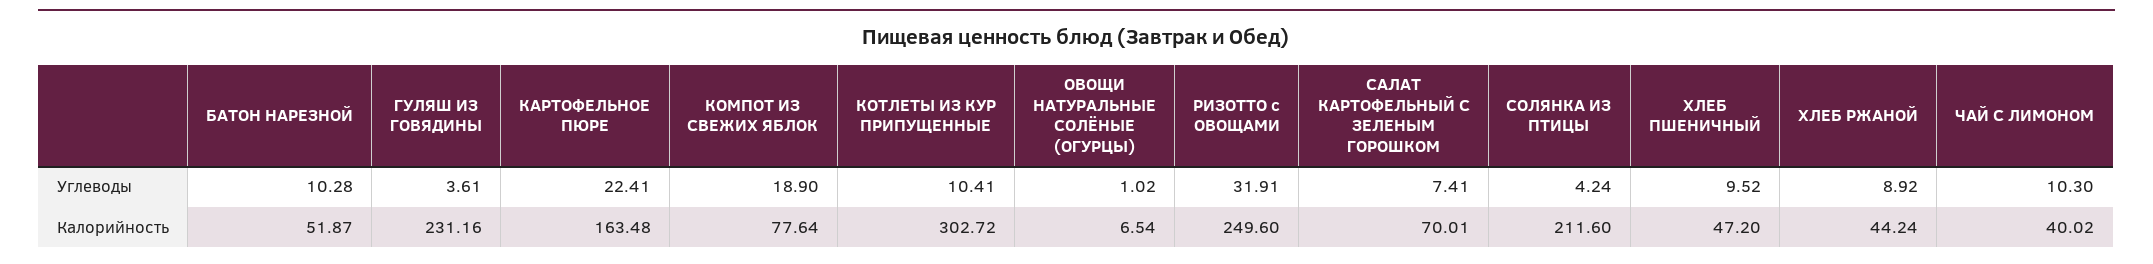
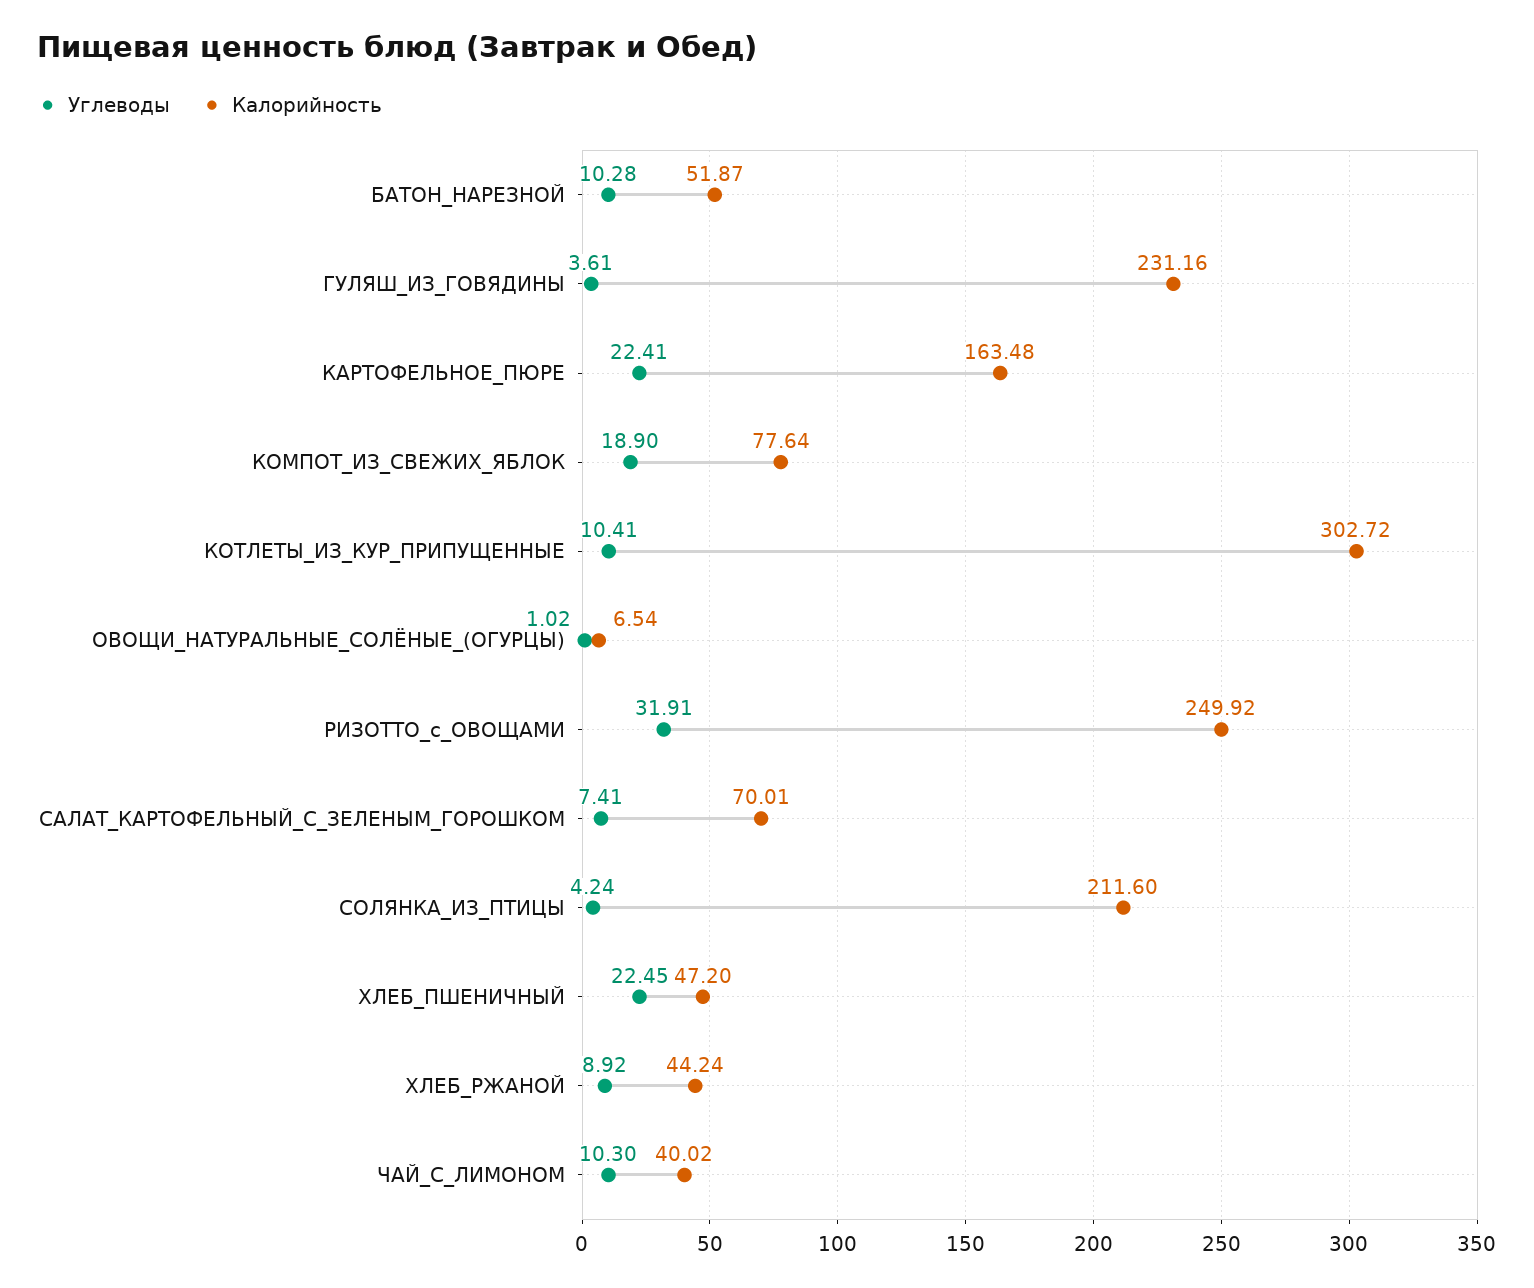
Углеводы, ХЛЕБ ПШЕНИЧНЫЙ: 9.52 -> 22.45
Калорийность, РИЗОТТО с ОВОЩАМИ: 249.6 -> 249.92

